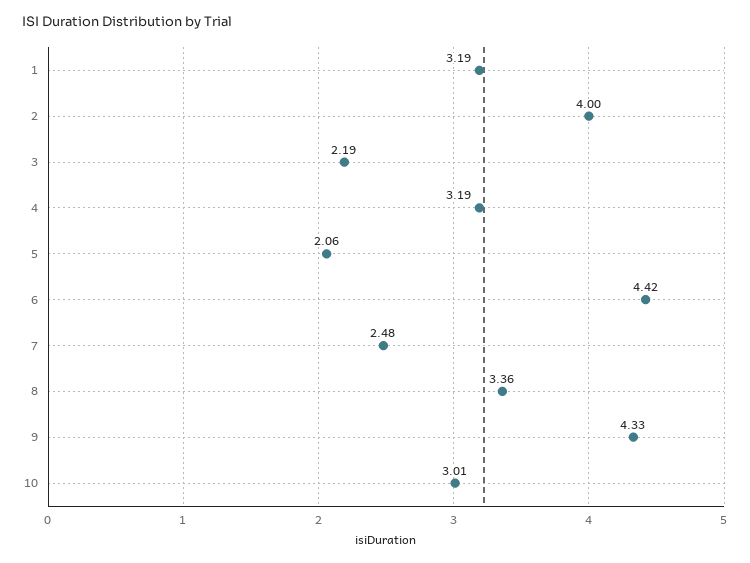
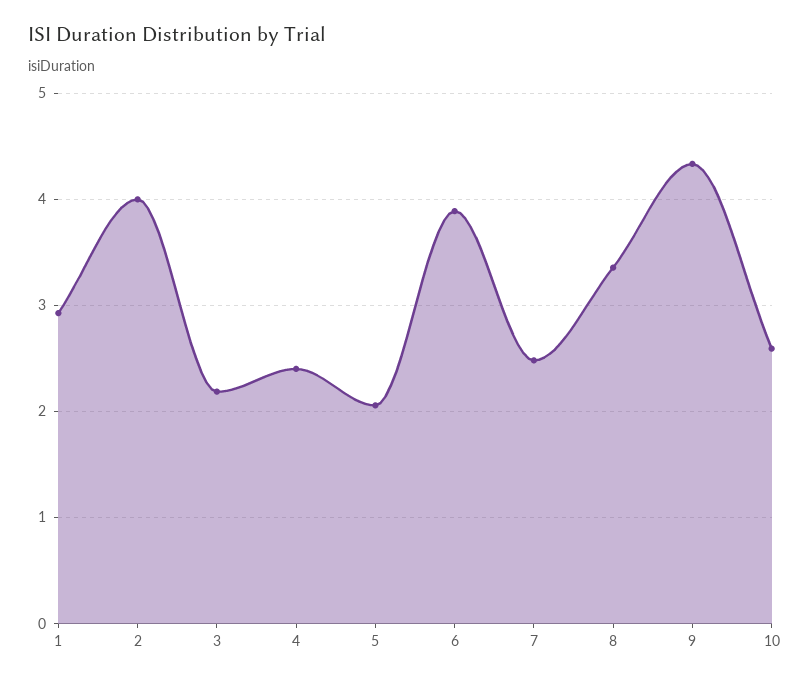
1: 3.19 -> 2.9
4: 3.19 -> 2.4
6: 4.42 -> 3.9
10: 3.01 -> 2.6

